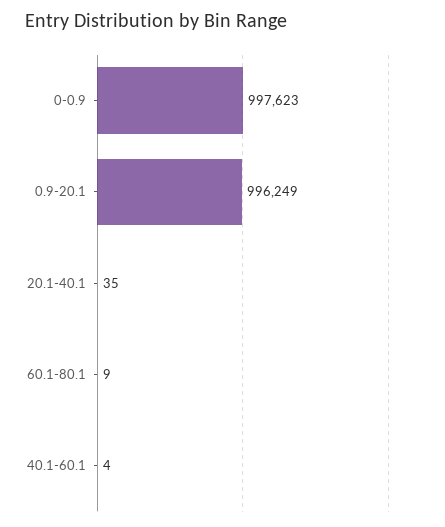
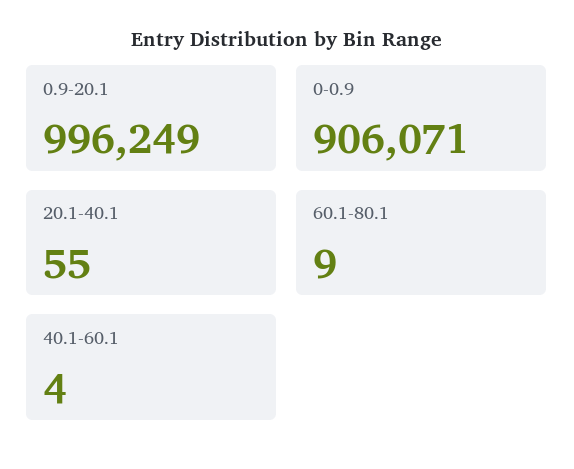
0-0.9: 997623 -> 906071
20.1-40.1: 35 -> 55

